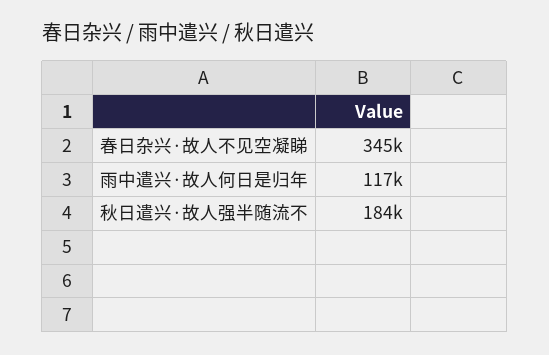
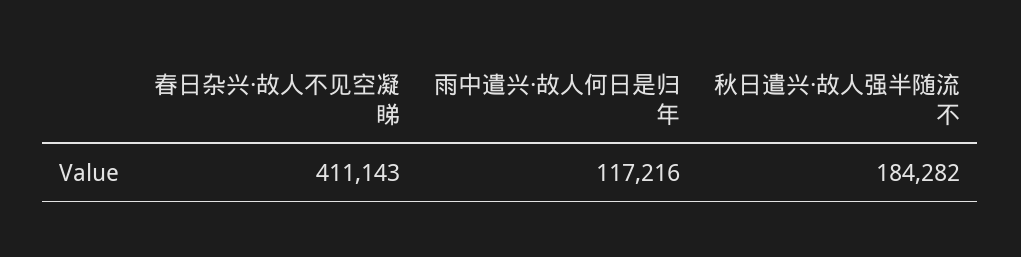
春日杂兴·故人不见空凝睇: 345000 -> 411143

